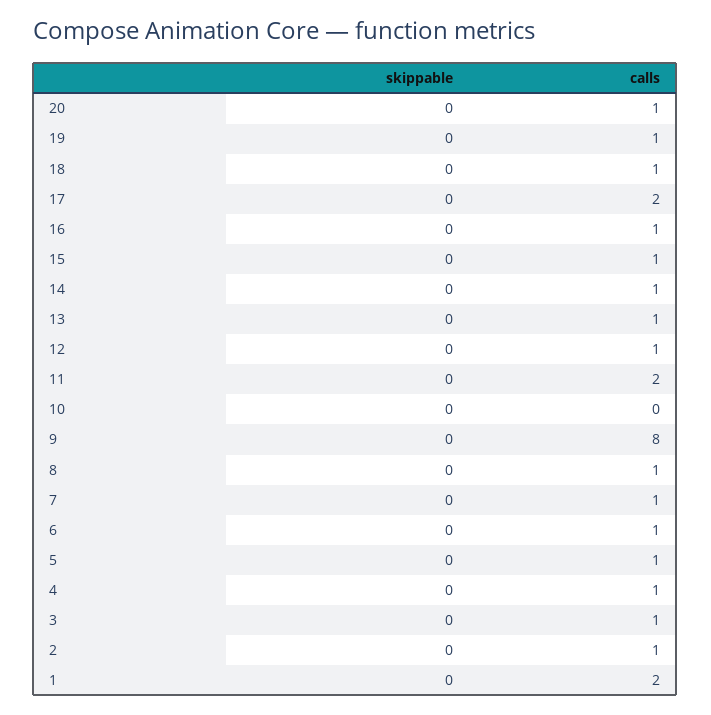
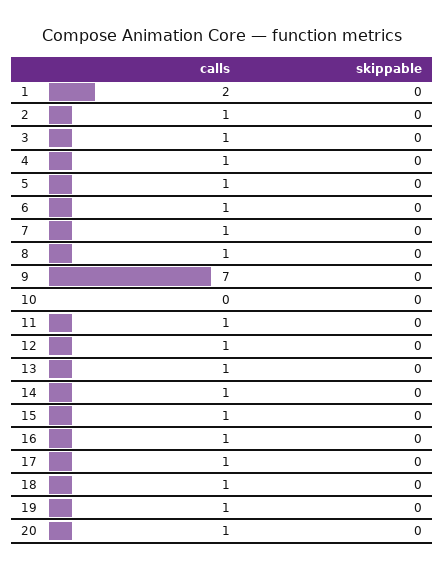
calls, 17: 2 -> 1
calls, 11: 2 -> 1
calls, 9: 8 -> 7

